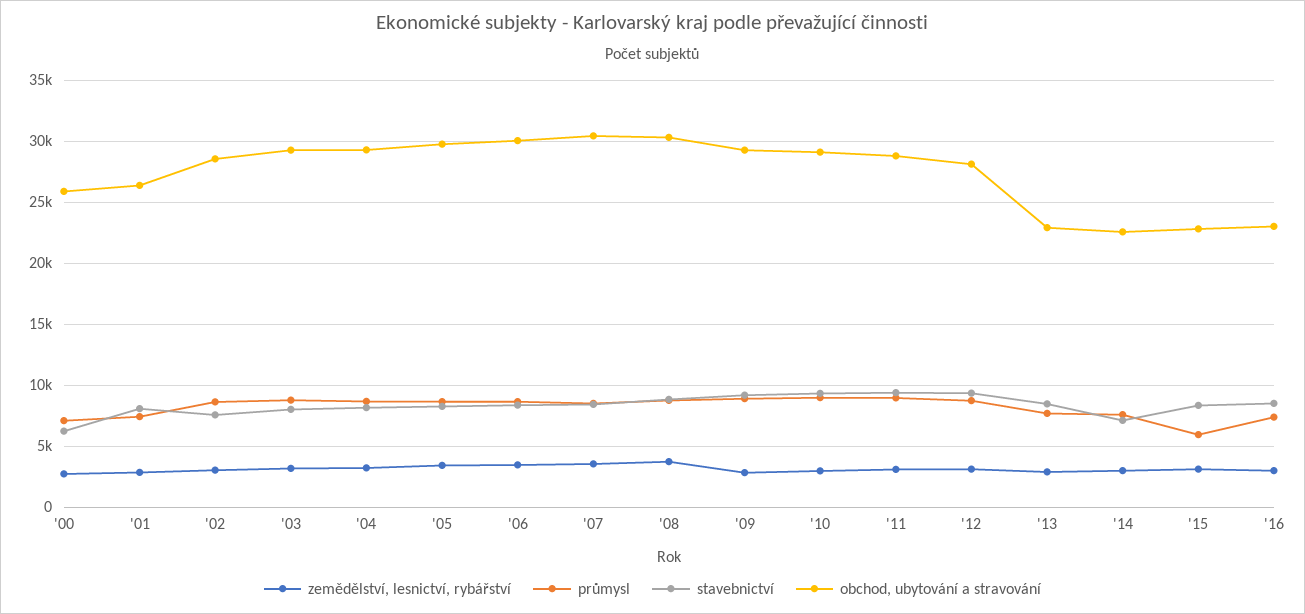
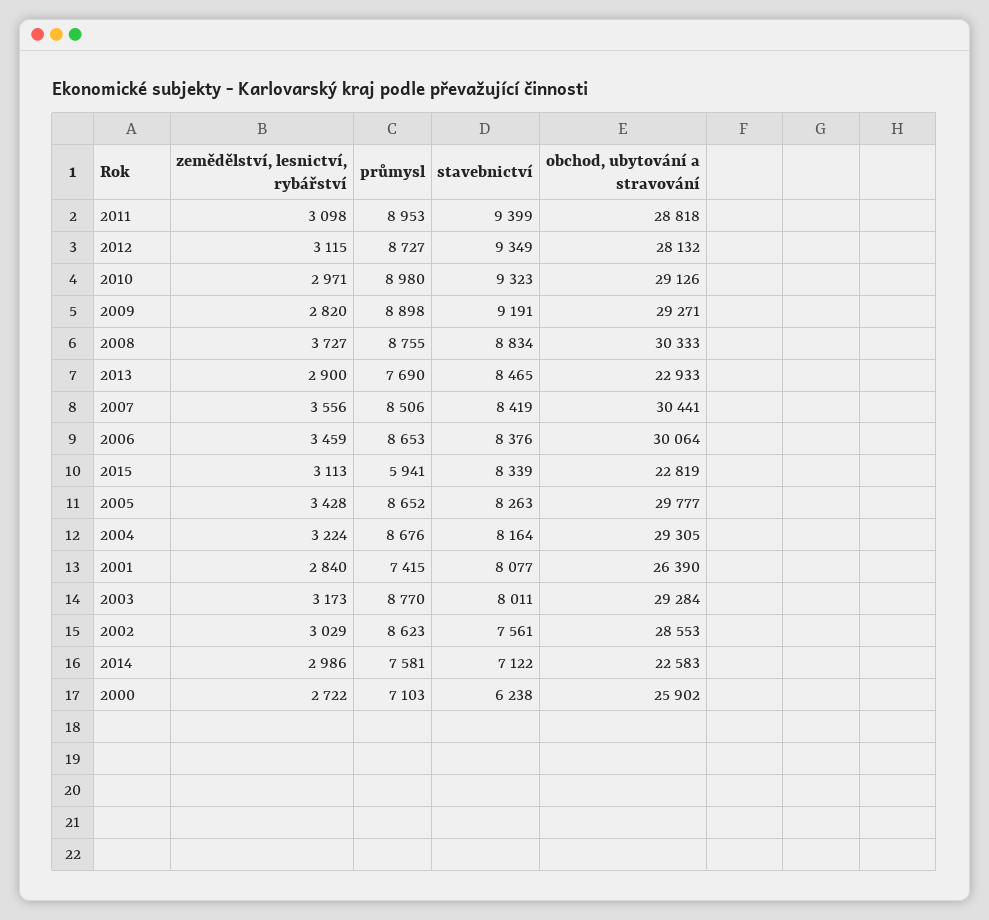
zemědělství, lesnictví, rybářství, '16: 3000 -> none
průmysl, '16: 7500 -> none
stavebnictví, '16: 8500 -> none
obchod, ubytování a stravování, '16: 23000 -> none

